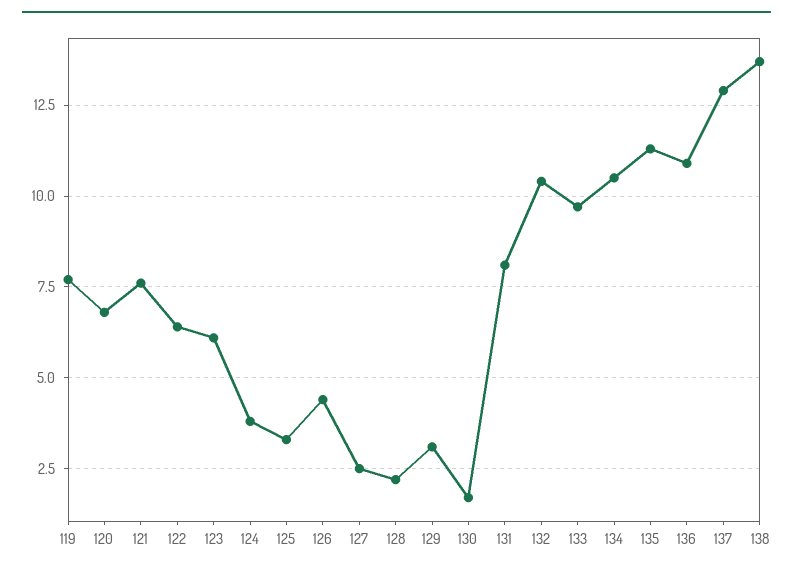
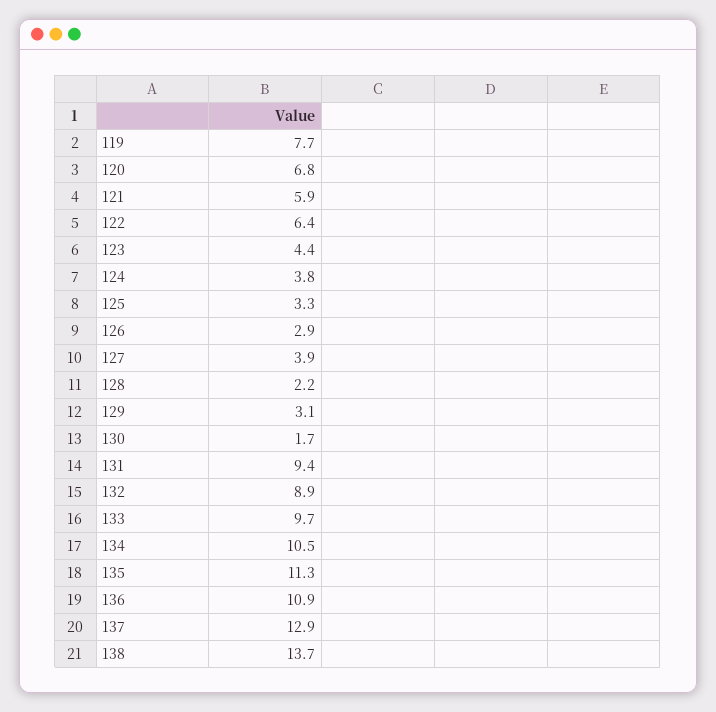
121: 7.5 -> 5.9
123: 6 -> 4.4
126: 4.5 -> 2.9
127: 2.5 -> 3.9
131: 8 -> 9.4
132: 10.5 -> 8.9

